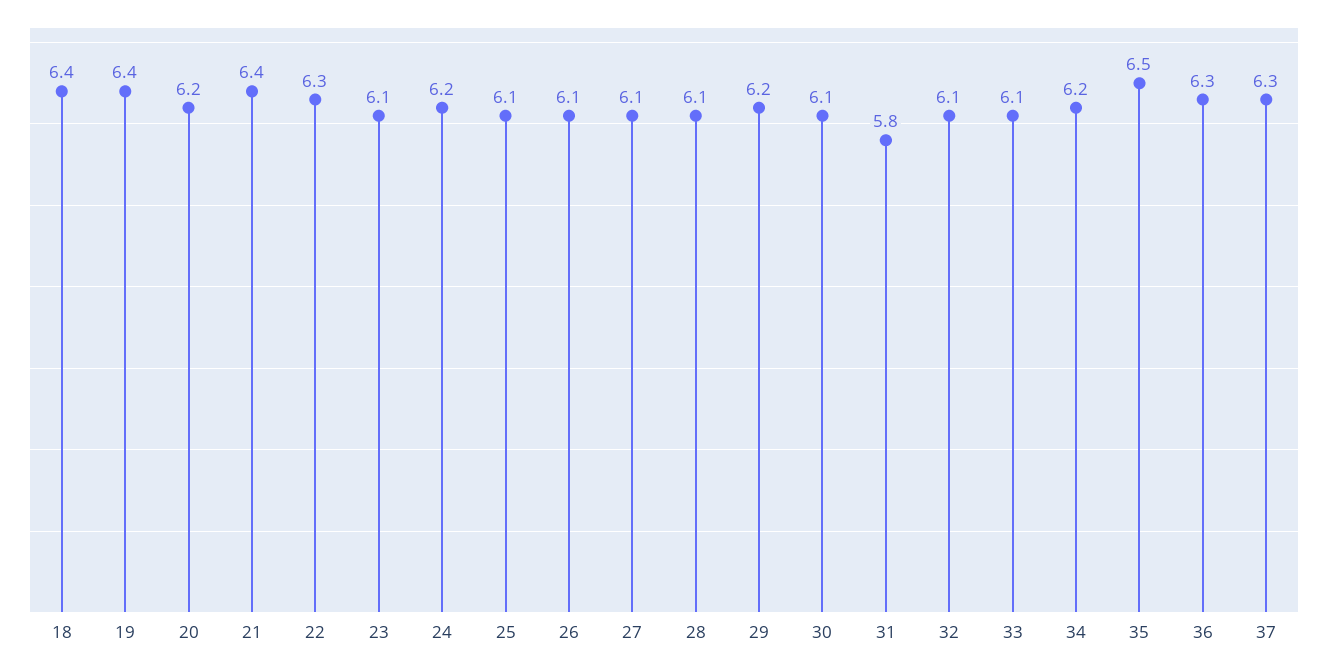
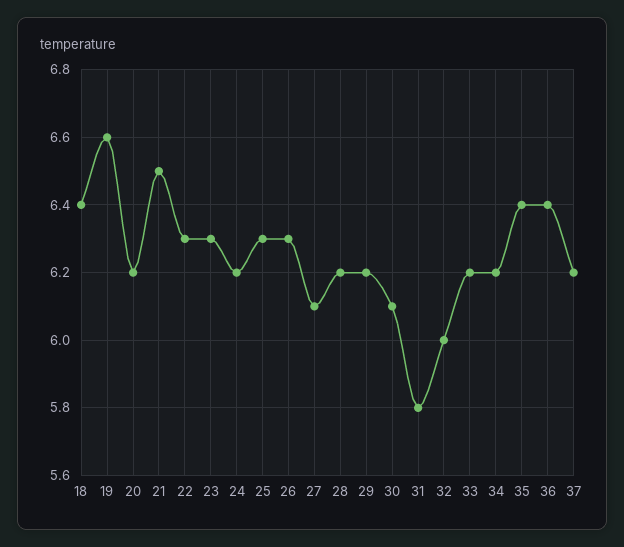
19: 6.4 -> 6.6
21: 6.4 -> 6.5
23: 6.1 -> 6.3
25: 6.1 -> 6.3
26: 6.1 -> 6.3
28: 6.1 -> 6.2
32: 6.1 -> 6
33: 6.1 -> 6.2
35: 6.5 -> 6.4
36: 6.3 -> 6.4
37: 6.3 -> 6.2

